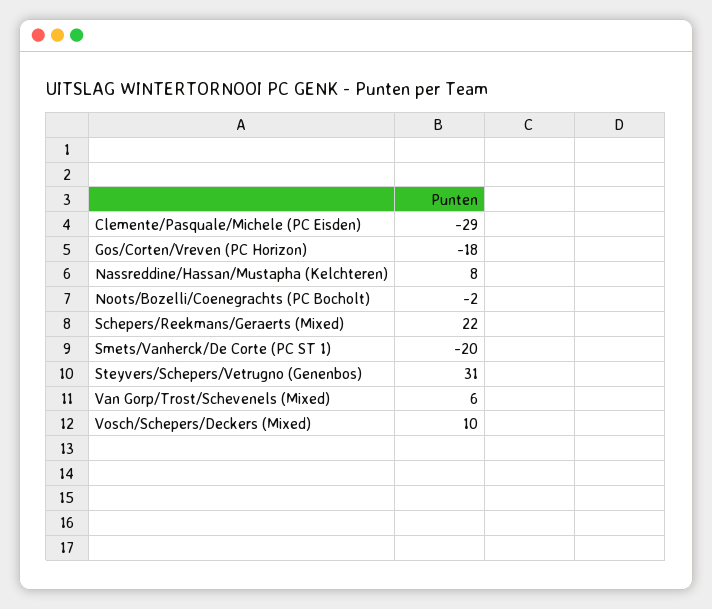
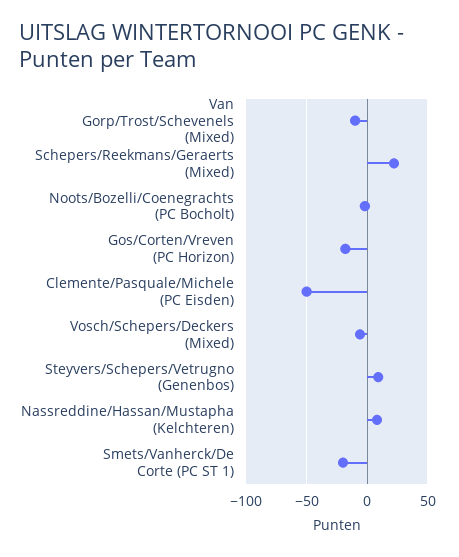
Clemente/Pasquale/Michele (PC Eisden): -29 -> -50
Steyvers/Schepers/Vetrugno (Genenbos): 31 -> 10
Van Gorp/Trost/Schevenels (Mixed): 6 -> -10
Vosch/Schepers/Deckers (Mixed): 10 -> -5

